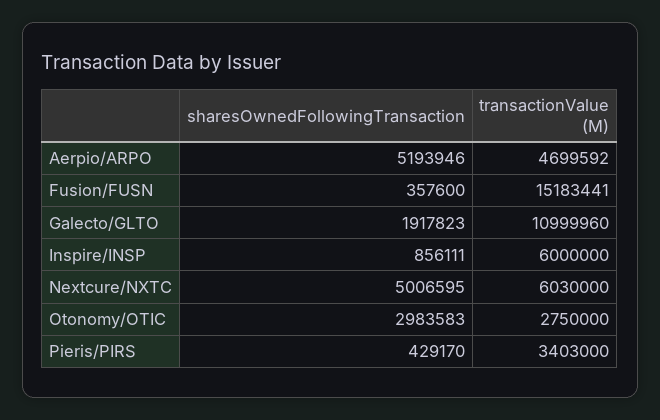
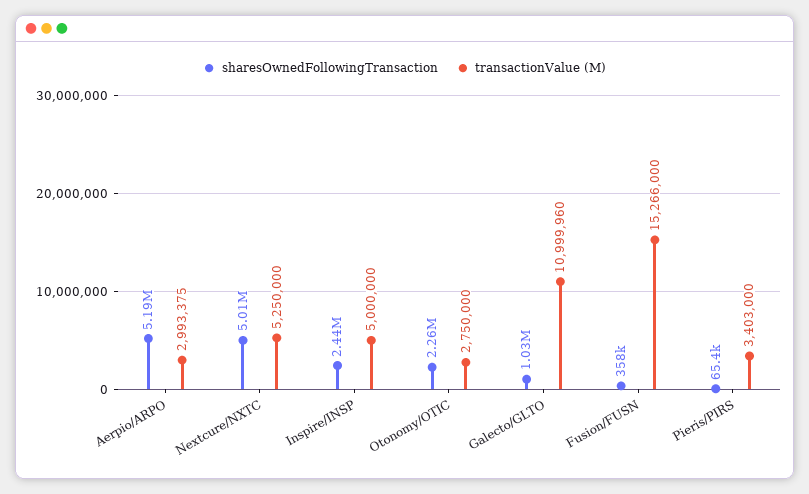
transactionValue (M), Aerpio/ARPO: 4699592 -> 2993375
transactionValue (M), Fusion/FUSN: 15183441 -> 15266000
sharesOwnedFollowingTransaction, Galecto/GLTO: 1917823 -> 1030000
sharesOwnedFollowingTransaction, Inspire/INSP: 856111 -> 2440000
transactionValue (M), Inspire/INSP: 6000000 -> 5000000
transactionValue (M), Nextcure/NXTC: 6030000 -> 5250000
sharesOwnedFollowingTransaction, Otonomy/OTIC: 2983583 -> 2260000
sharesOwnedFollowingTransaction, Pieris/PIRS: 429170 -> 65400

